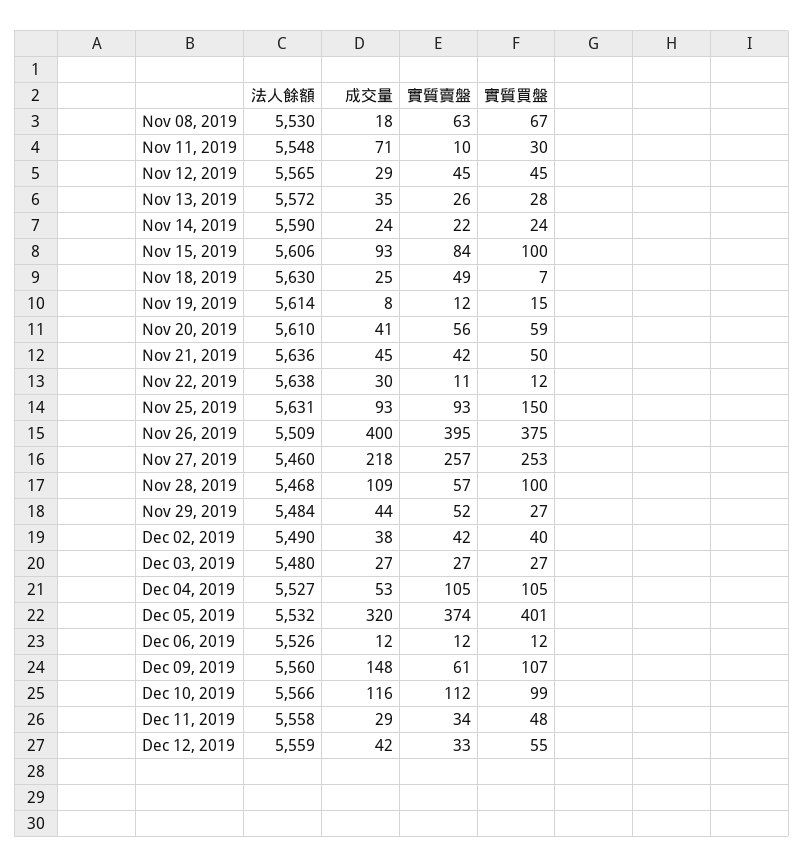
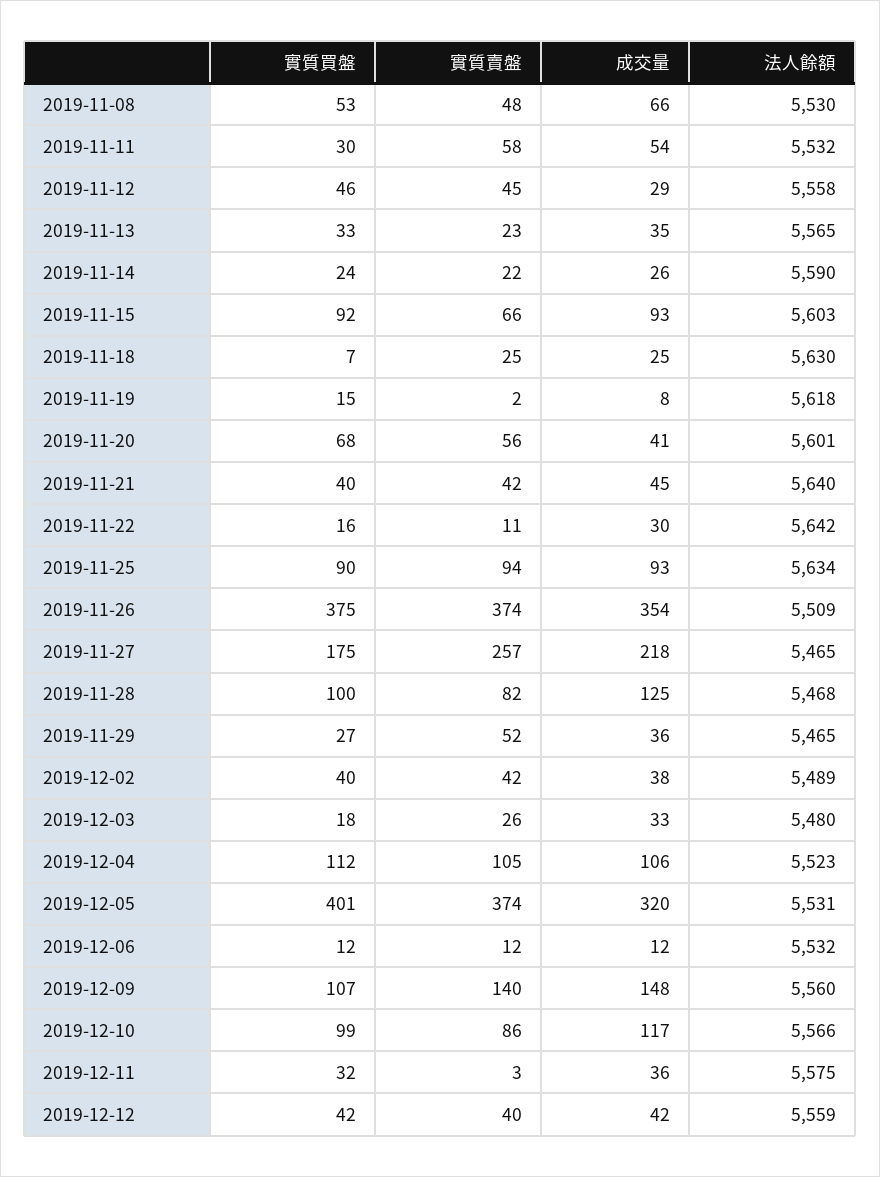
成交量, Nov 08, 2019: 18 -> 66
實質賣盤, Nov 08, 2019: 63 -> 48
實質買盤, Nov 08, 2019: 67 -> 53
法人餘額, Nov 11, 2019: 5548 -> 5532
成交量, Nov 11, 2019: 71 -> 54
實質賣盤, Nov 11, 2019: 10 -> 58
法人餘額, Nov 12, 2019: 5565 -> 5558
實質買盤, Nov 12, 2019: 45 -> 46
法人餘額, Nov 13, 2019: 5572 -> 5565
實質賣盤, Nov 13, 2019: 26 -> 23
實質買盤, Nov 13, 2019: 28 -> 33
成交量, Nov 14, 2019: 24 -> 26
法人餘額, Nov 15, 2019: 5606 -> 5603
實質賣盤, Nov 15, 2019: 84 -> 66
實質買盤, Nov 15, 2019: 100 -> 92
實質賣盤, Nov 18, 2019: 49 -> 25
法人餘額, Nov 19, 2019: 5614 -> 5618
實質賣盤, Nov 19, 2019: 12 -> 2
法人餘額, Nov 20, 2019: 5610 -> 5601
實質買盤, Nov 20, 2019: 59 -> 68
法人餘額, Nov 21, 2019: 5636 -> 5640
實質買盤, Nov 21, 2019: 50 -> 40
法人餘額, Nov 22, 2019: 5638 -> 5642
實質買盤, Nov 22, 2019: 12 -> 16
法人餘額, Nov 25, 2019: 5631 -> 5634
實質賣盤, Nov 25, 2019: 93 -> 94
實質買盤, Nov 25, 2019: 150 -> 90
成交量, Nov 26, 2019: 400 -> 354
實質賣盤, Nov 26, 2019: 395 -> 374
法人餘額, Nov 27, 2019: 5460 -> 5465
實質買盤, Nov 27, 2019: 253 -> 175
成交量, Nov 28, 2019: 109 -> 125
實質賣盤, Nov 28, 2019: 57 -> 82
法人餘額, Nov 29, 2019: 5484 -> 5465
成交量, Nov 29, 2019: 44 -> 36
法人餘額, Dec 02, 2019: 5490 -> 5489
成交量, Dec 03, 2019: 27 -> 33
實質賣盤, Dec 03, 2019: 27 -> 26
實質買盤, Dec 03, 2019: 27 -> 18
法人餘額, Dec 04, 2019: 5527 -> 5523
成交量, Dec 04, 2019: 53 -> 106
實質買盤, Dec 04, 2019: 105 -> 112
法人餘額, Dec 05, 2019: 5532 -> 5531
法人餘額, Dec 06, 2019: 5526 -> 5532
實質賣盤, Dec 09, 2019: 61 -> 140
成交量, Dec 10, 2019: 116 -> 117
實質賣盤, Dec 10, 2019: 112 -> 86
法人餘額, Dec 11, 2019: 5558 -> 5575
成交量, Dec 11, 2019: 29 -> 36
實質賣盤, Dec 11, 2019: 34 -> 3
實質買盤, Dec 11, 2019: 48 -> 32
實質賣盤, Dec 12, 2019: 33 -> 40
實質買盤, Dec 12, 2019: 55 -> 42

